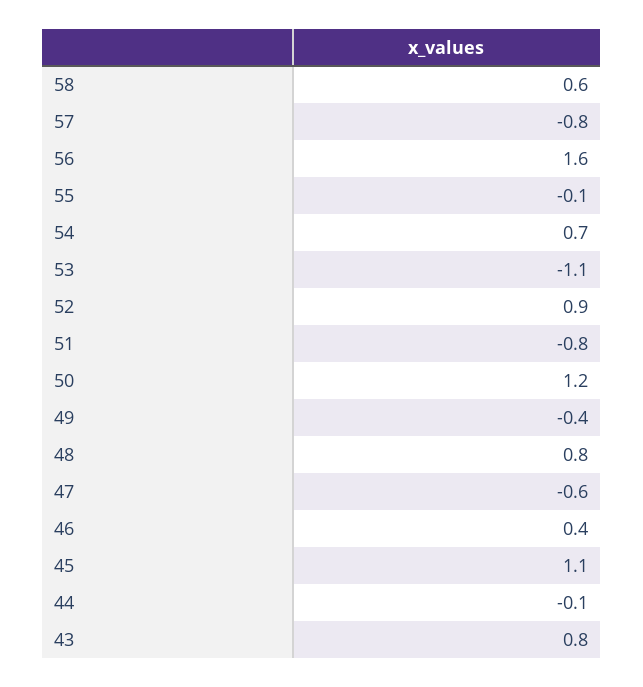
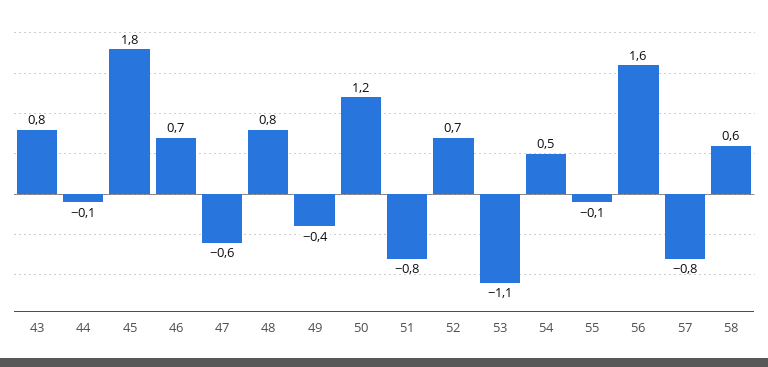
54: 0.7 -> 0.5
52: 0.9 -> 0.7
46: 0.4 -> 0.7
45: 1.1 -> 1.8

